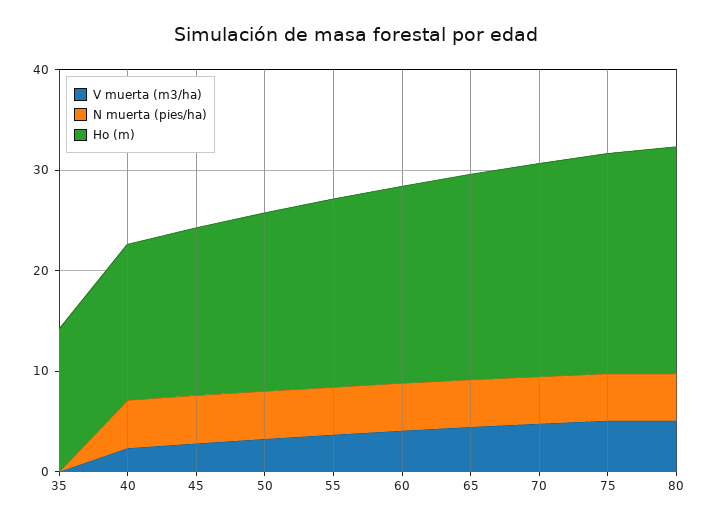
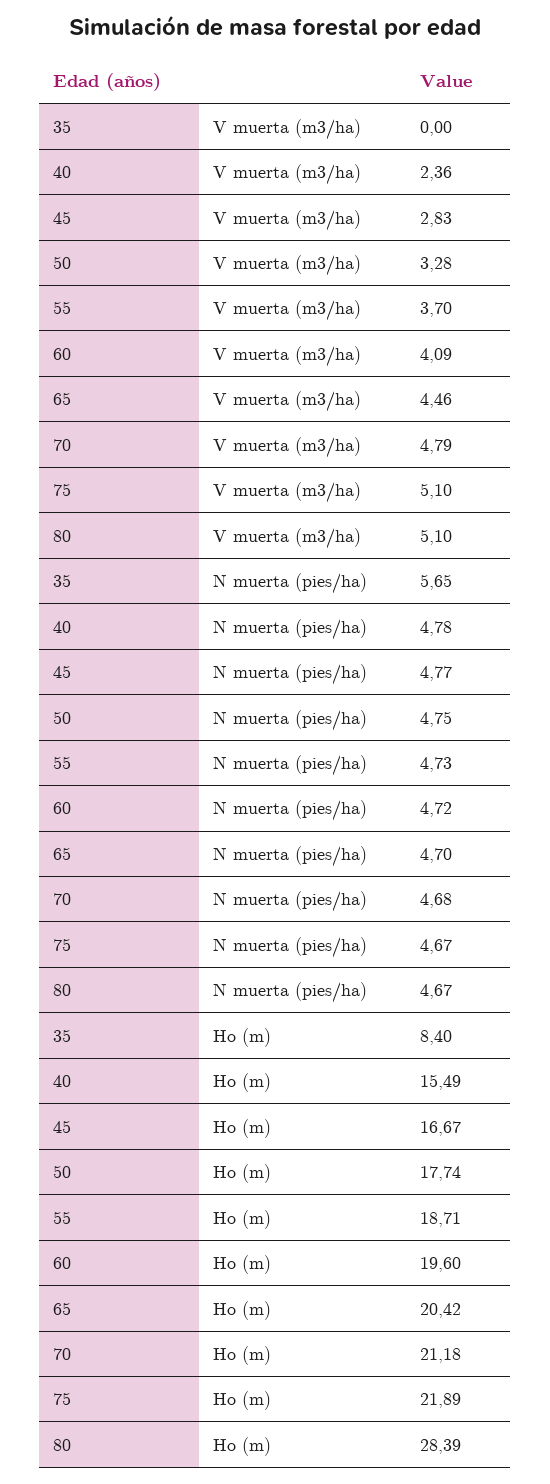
N muerta (pies/ha), 35: 0 -> 5.65
Ho (m), 35: 14 -> 8.4
Ho (m), 80: 22 -> 28.39

